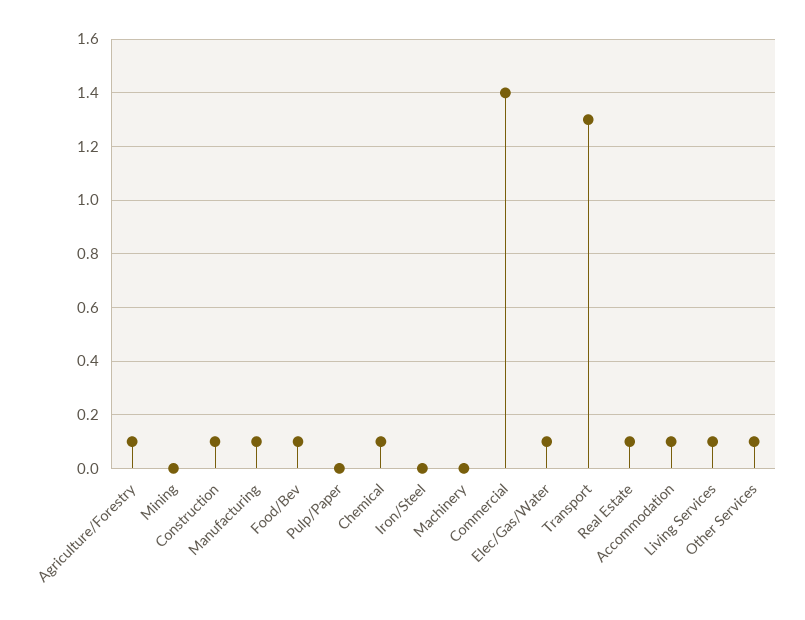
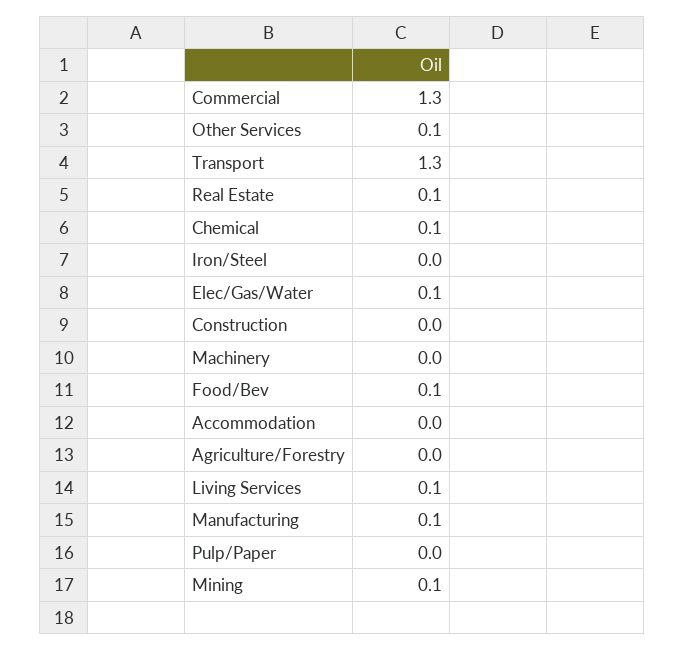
Agriculture/Forestry: 0.1 -> 0
Mining: 0 -> 0.1
Construction: 0.1 -> 0
Commercial: 1.4 -> 1.3
Accommodation: 0.1 -> 0

